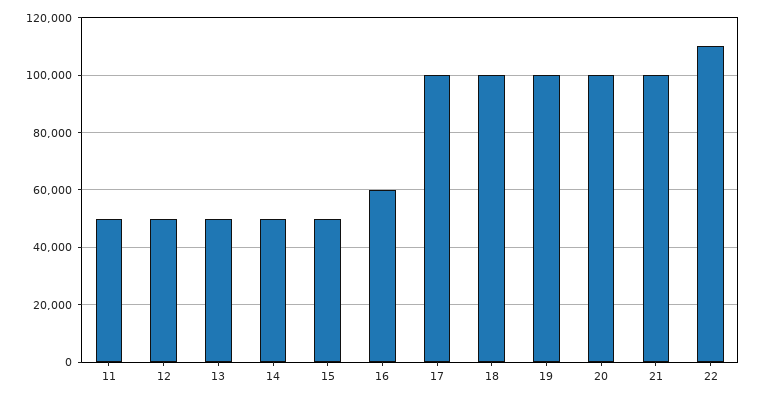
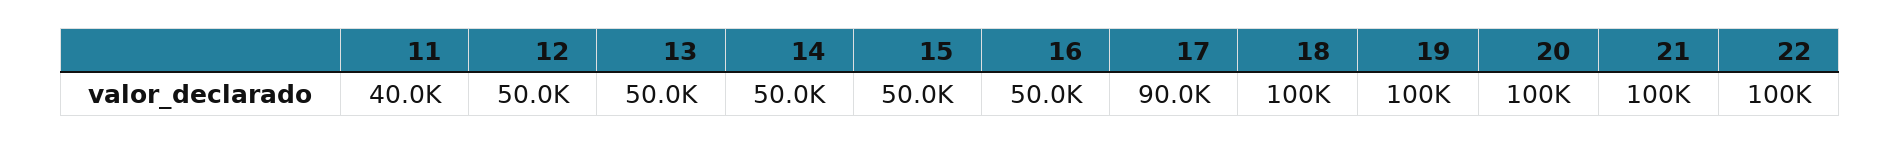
11: 50000 -> 40000
16: 60000 -> 50000
17: 100000 -> 90000
22: 110000 -> 100000

